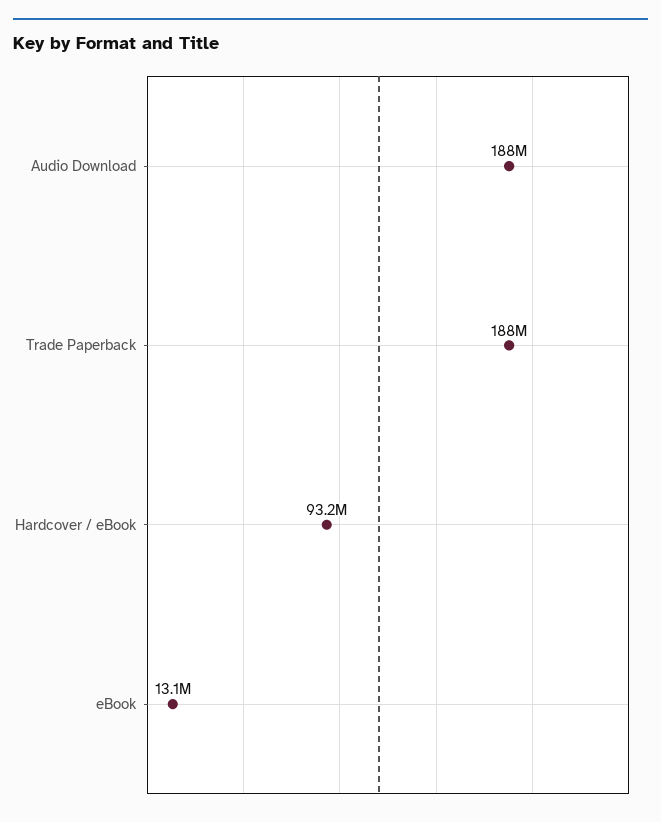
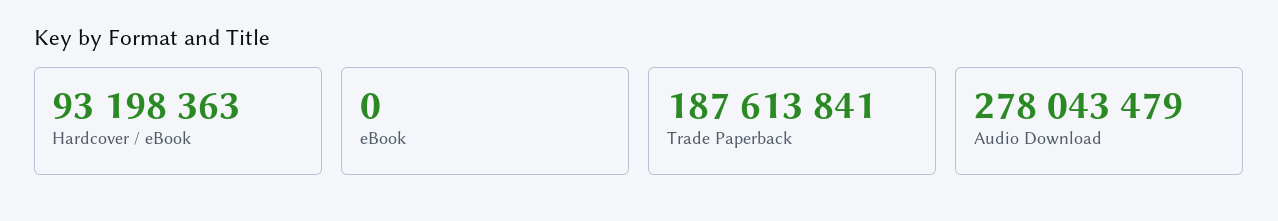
Audio Download: 188000000 -> 278043479
eBook: 13100000 -> 0

